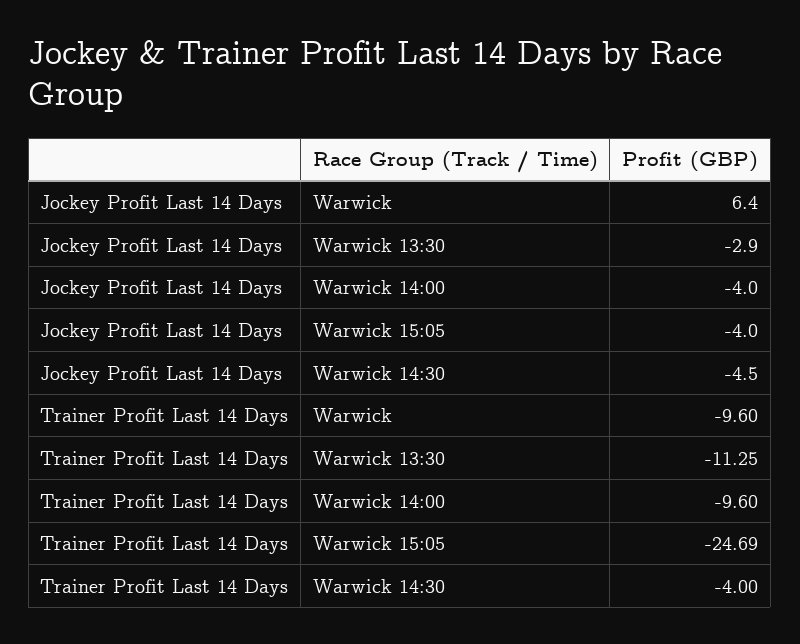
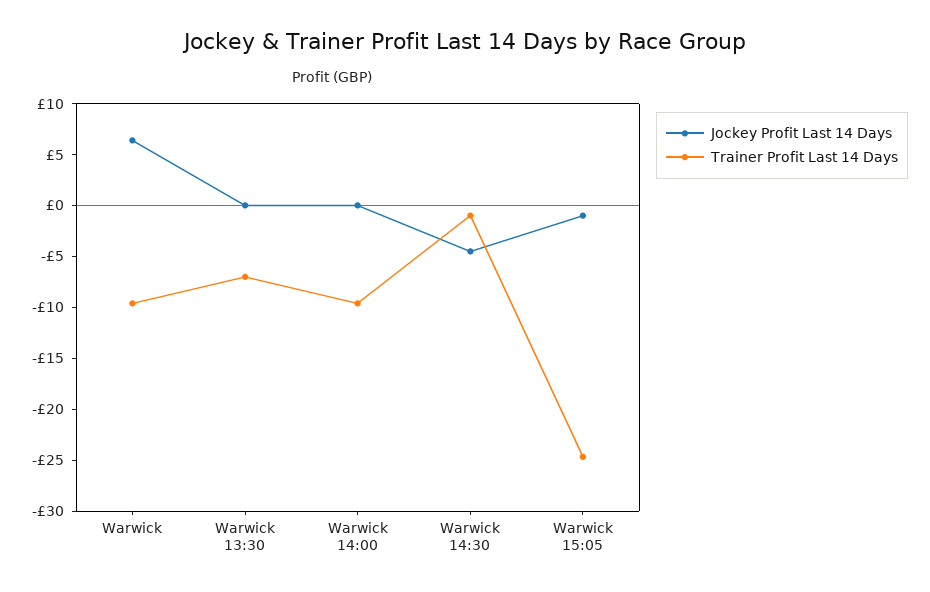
Jockey Profit Last 14 Days, Warwick 13:30: -2.9 -> 0
Jockey Profit Last 14 Days, Warwick 14:00: -4 -> 0
Jockey Profit Last 14 Days, Warwick 15:05: -4 -> -1
Trainer Profit Last 14 Days, Warwick 13:30: -11.25 -> -7
Trainer Profit Last 14 Days, Warwick 14:30: -4 -> -1

